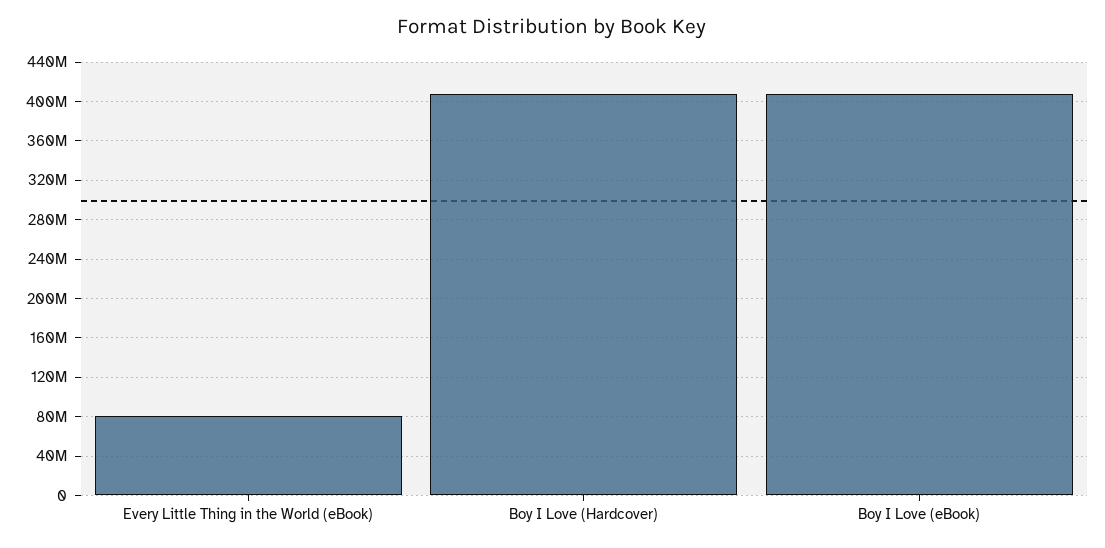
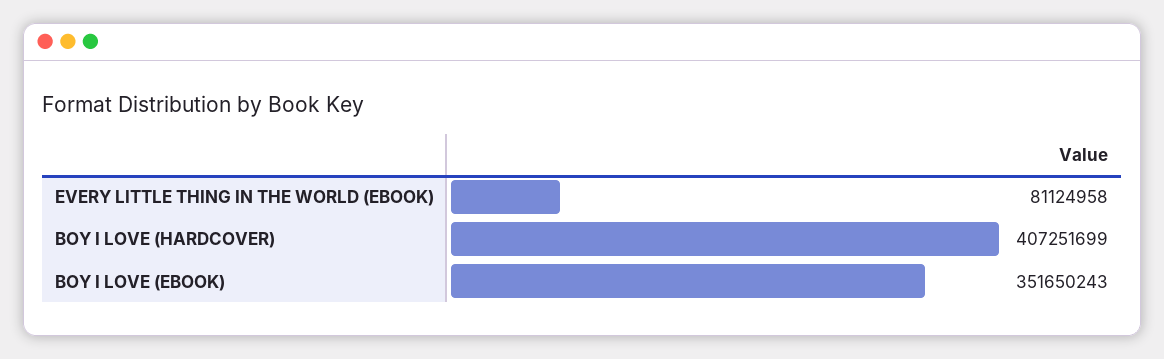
Boy I Love (eBook): 410000000 -> 351650243

